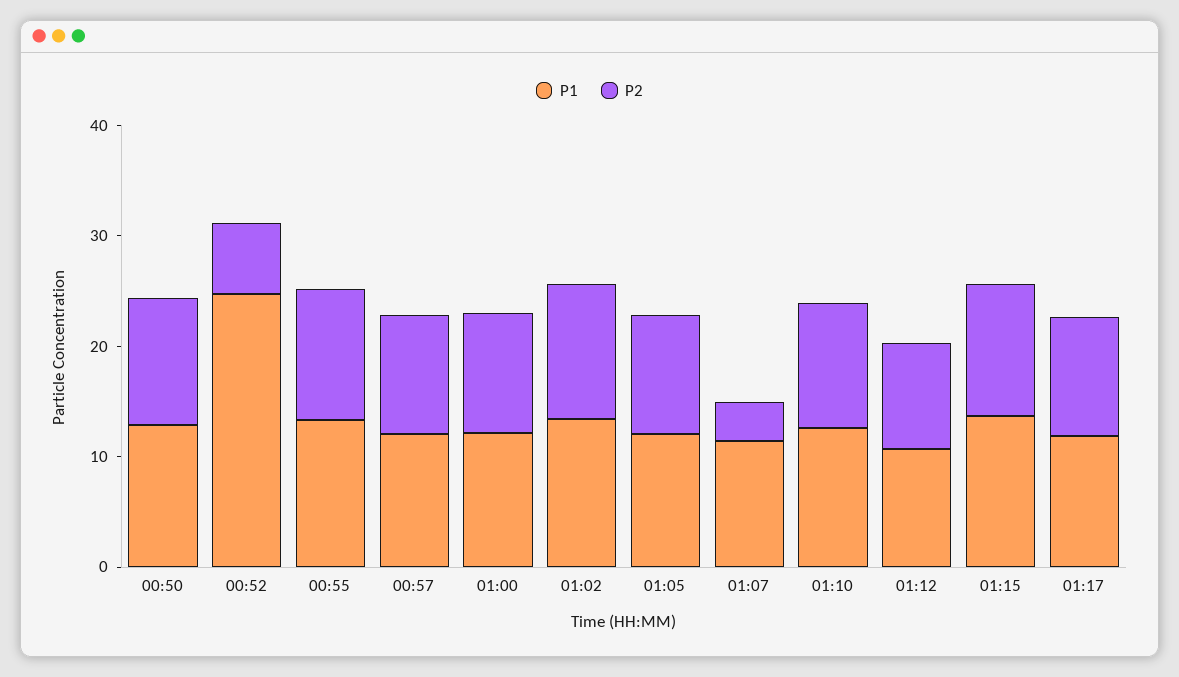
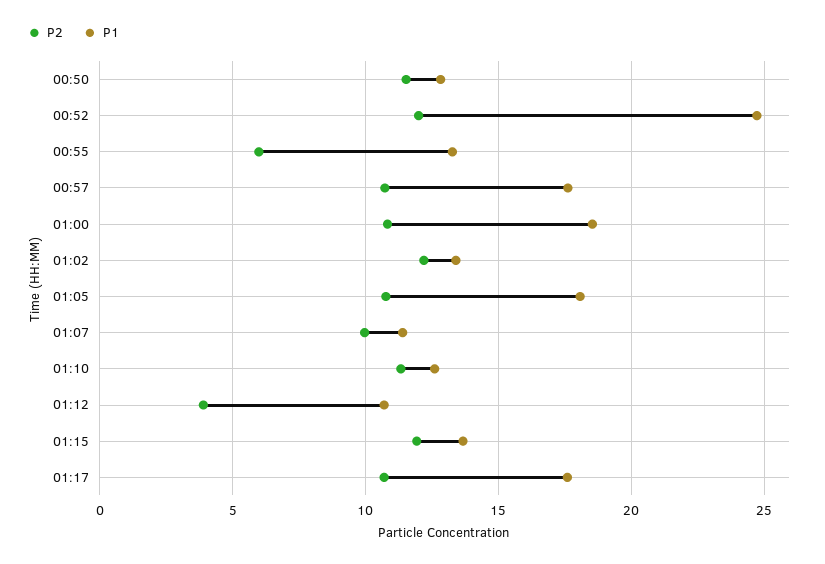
P2, 00:52: 6 -> 12
P2, 00:55: 12 -> 6
P1, 00:57: 12 -> 17.5
P1, 01:00: 12 -> 18.5
P1, 01:05: 12 -> 18
P2, 01:07: 4 -> 10
P2, 01:12: 10 -> 4
P1, 01:17: 12 -> 17.5

